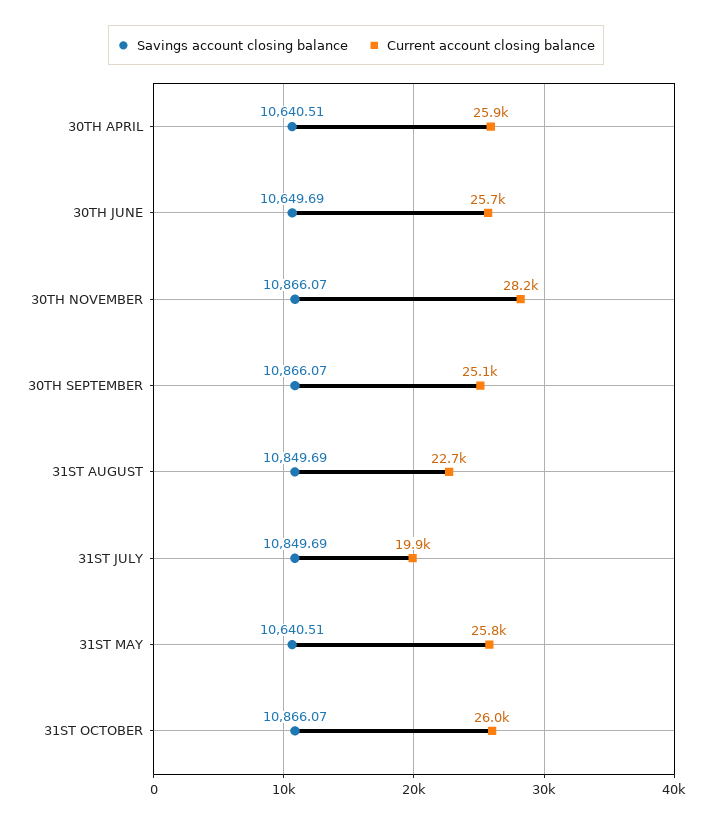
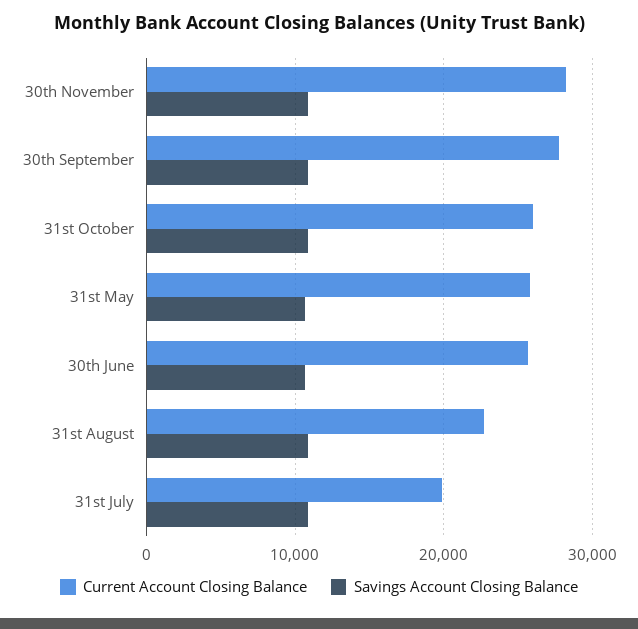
Savings account closing balance, 30TH APRIL: 10640.51 -> none
Current account closing balance, 30TH APRIL: 25900 -> none
Current account closing balance, 30TH SEPTEMBER: 25100 -> 28000

